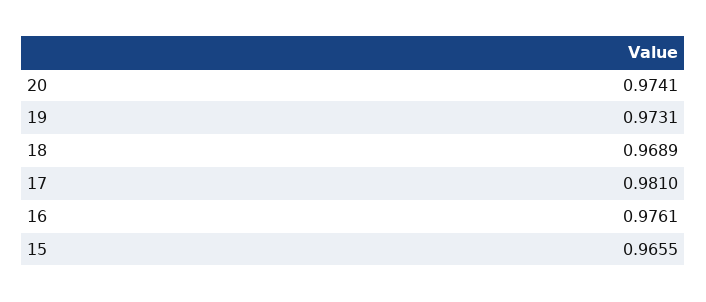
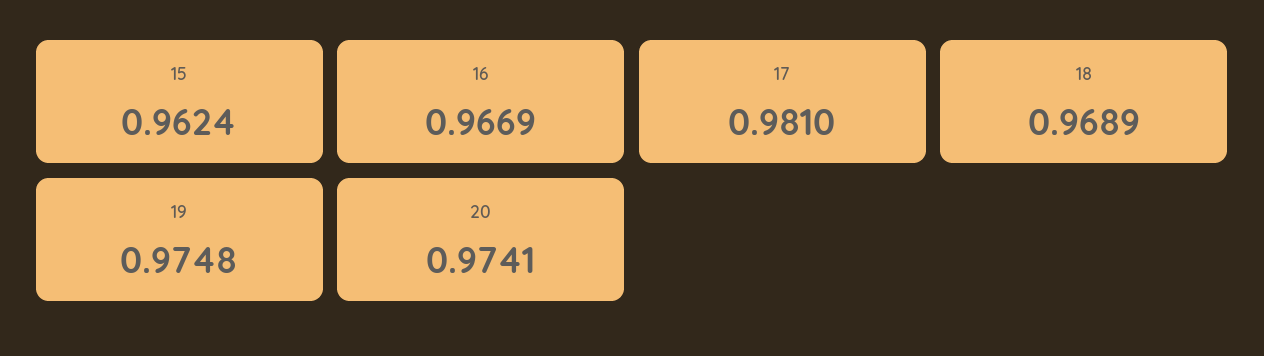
19: 0.9731 -> 0.9748
16: 0.9761 -> 0.9669
15: 0.9655 -> 0.9624

